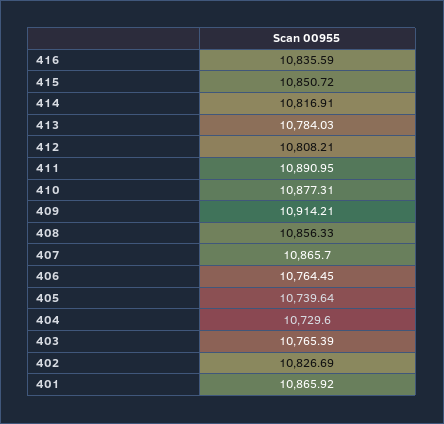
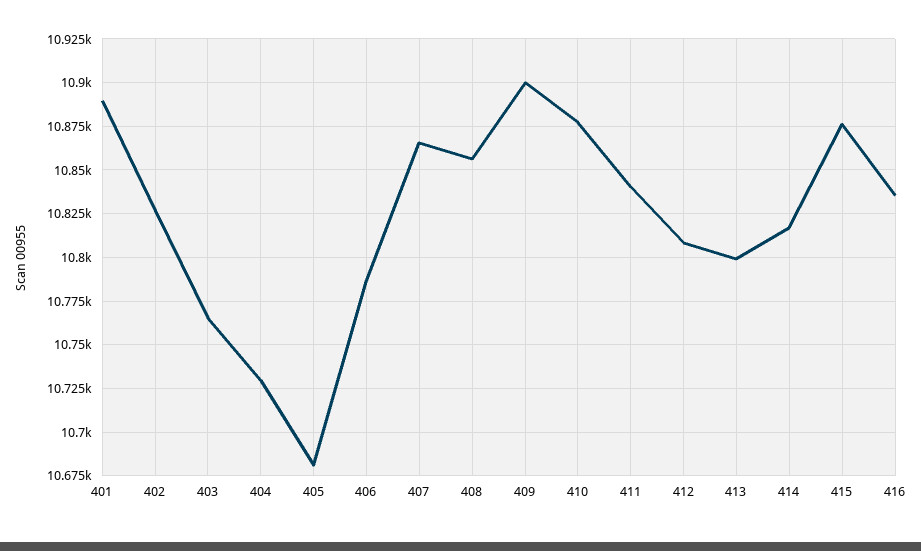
415: 10850.72 -> 10875
413: 10784.03 -> 10800
411: 10890.95 -> 10840
409: 10914.21 -> 10900
406: 10764.45 -> 10785
405: 10739.64 -> 10680
401: 10865.92 -> 10890

